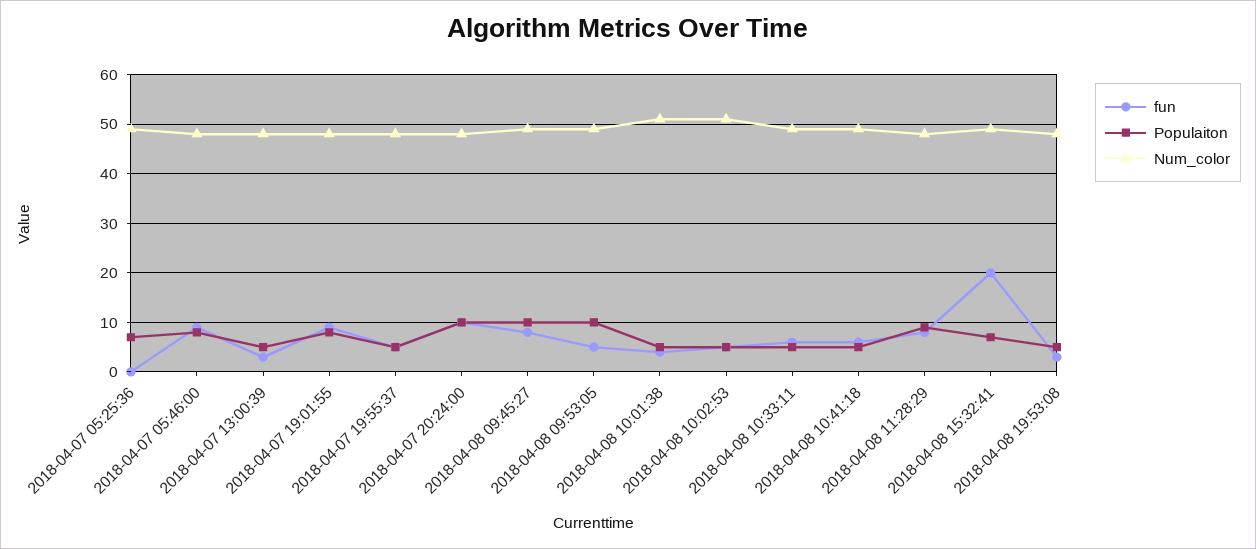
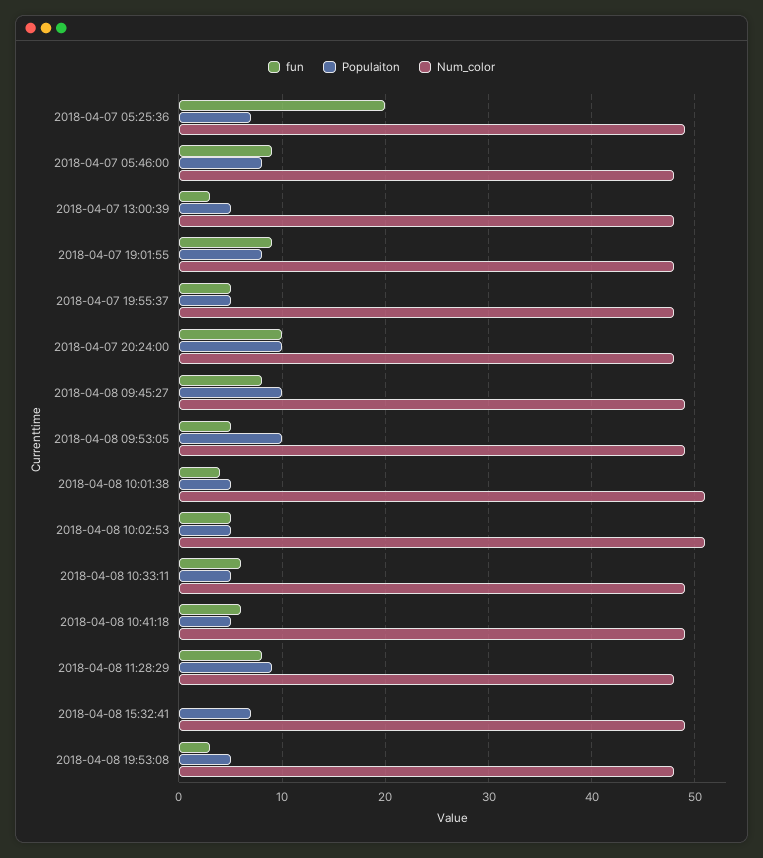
fun, 2018-04-07 05:25:36: 0 -> 20
fun, 2018-04-08 15:32:41: 20 -> 0

